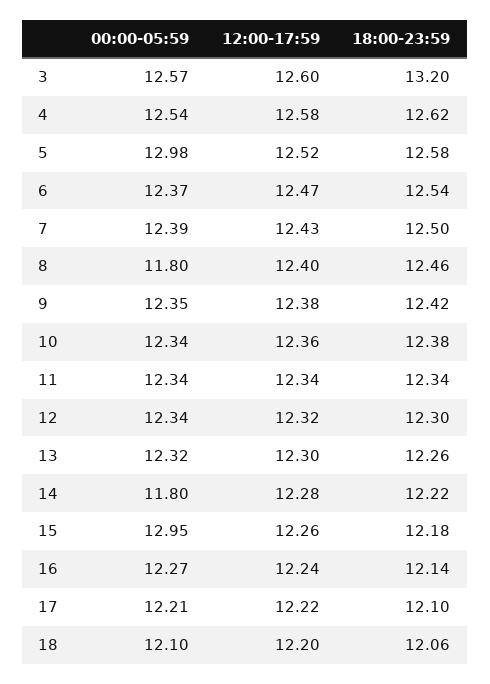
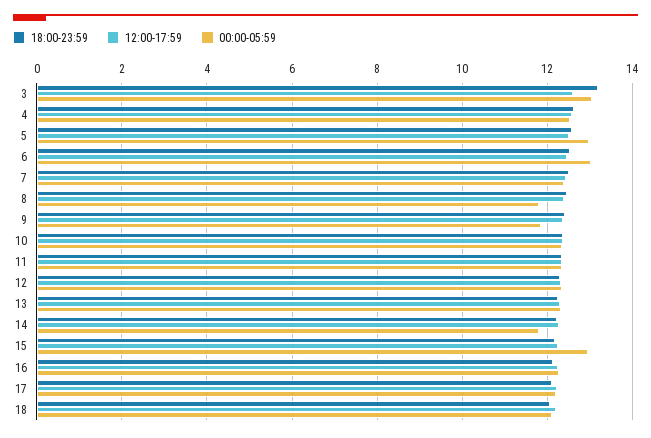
00:00-05:59, 3: 12.57 -> 13
00:00-05:59, 6: 12.37 -> 13
00:00-05:59, 9: 12.35 -> 11.8

